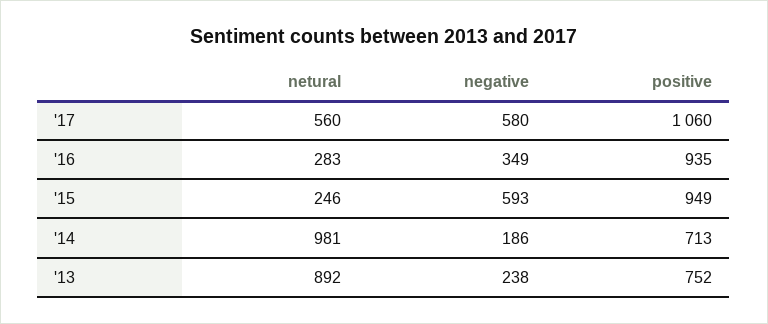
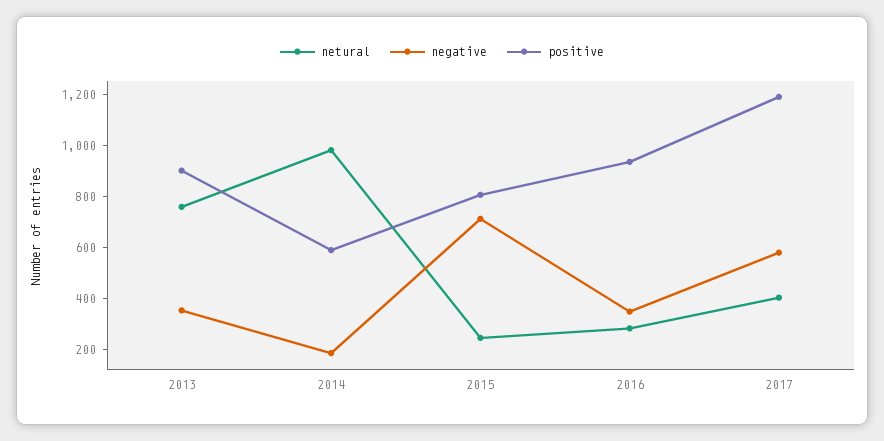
netural, '17: 560 -> 400
positive, '17: 1060 -> 1200
negative, '15: 593 -> 700
positive, '15: 949 -> 800
positive, '14: 713 -> 600
netural, '13: 892 -> 750
negative, '13: 238 -> 350
positive, '13: 752 -> 900

